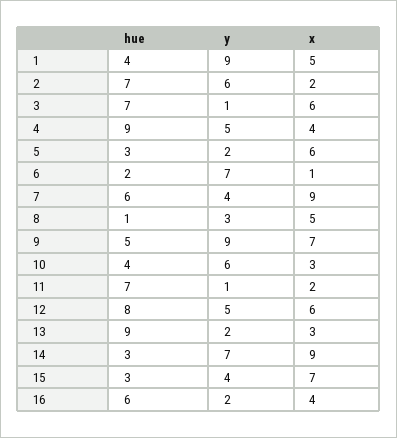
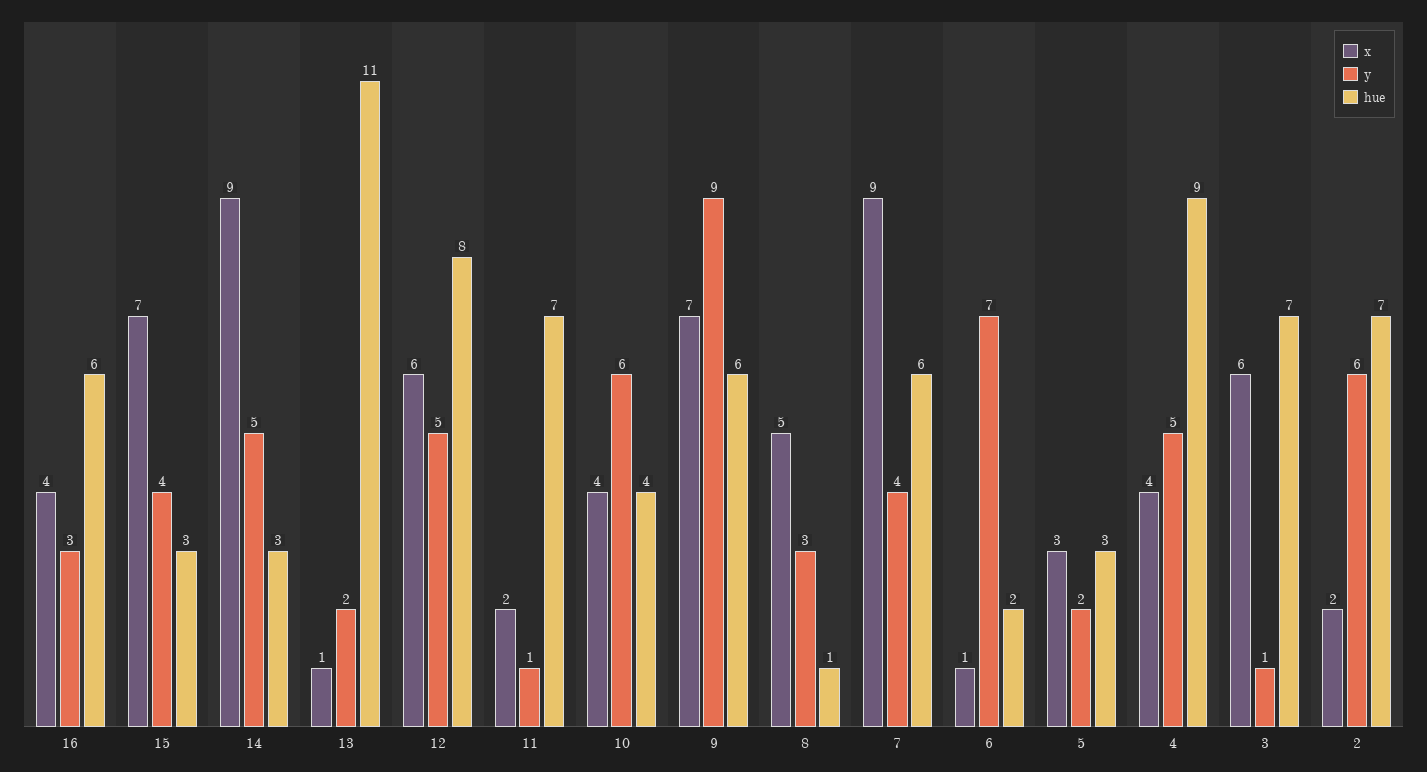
hue, 1: 4 -> none
y, 1: 9 -> none
x, 1: 5 -> none
x, 5: 6 -> 3
hue, 9: 5 -> 6
x, 10: 3 -> 4
hue, 13: 9 -> 11
x, 13: 3 -> 1
y, 14: 7 -> 5
y, 16: 2 -> 3

